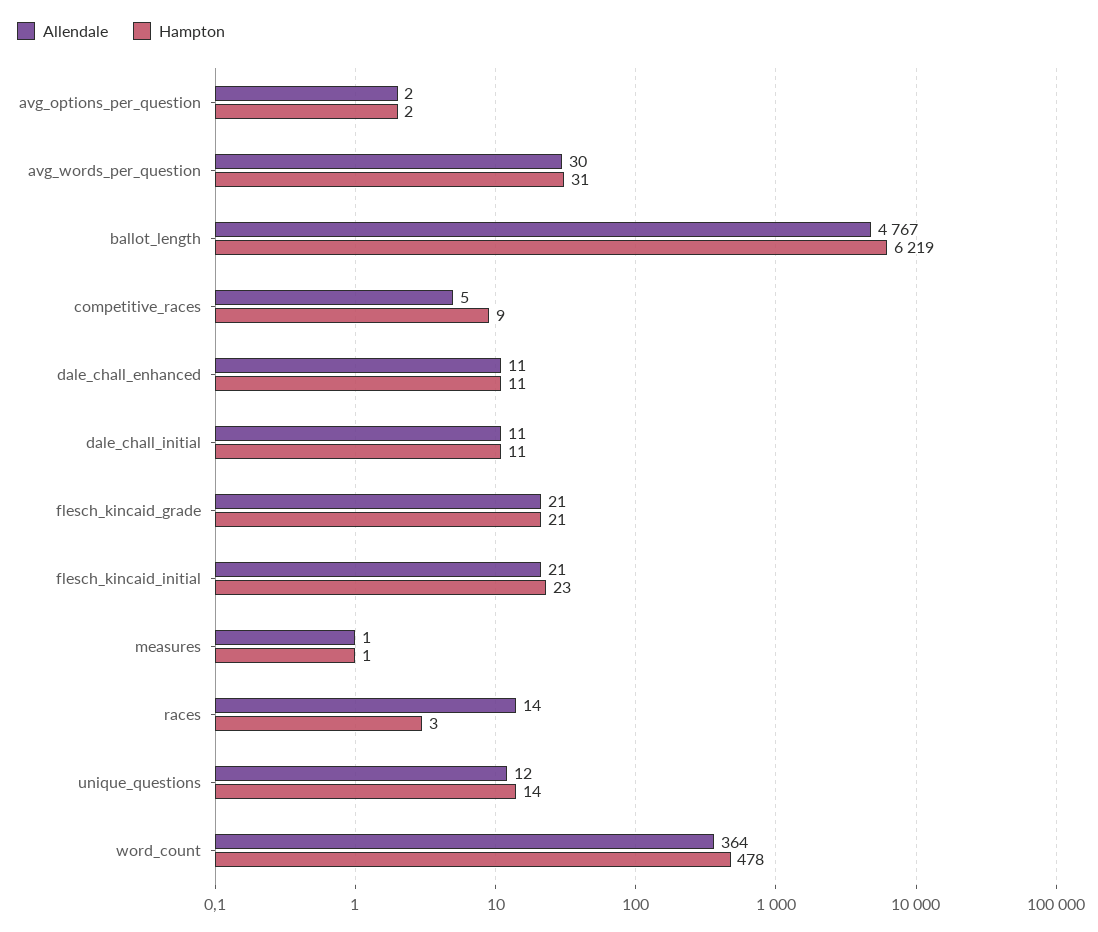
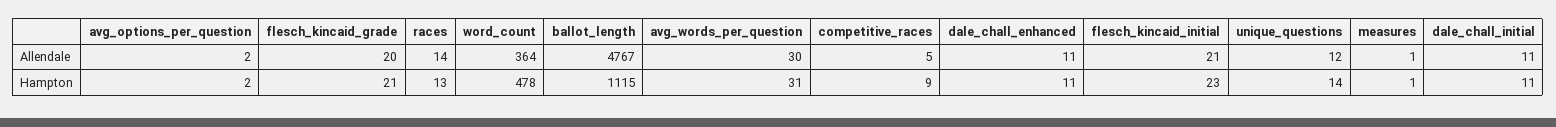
Hampton, ballot_length: 6219 -> 1115
Allendale, flesch_kincaid_grade: 21 -> 20
Hampton, races: 3 -> 13

